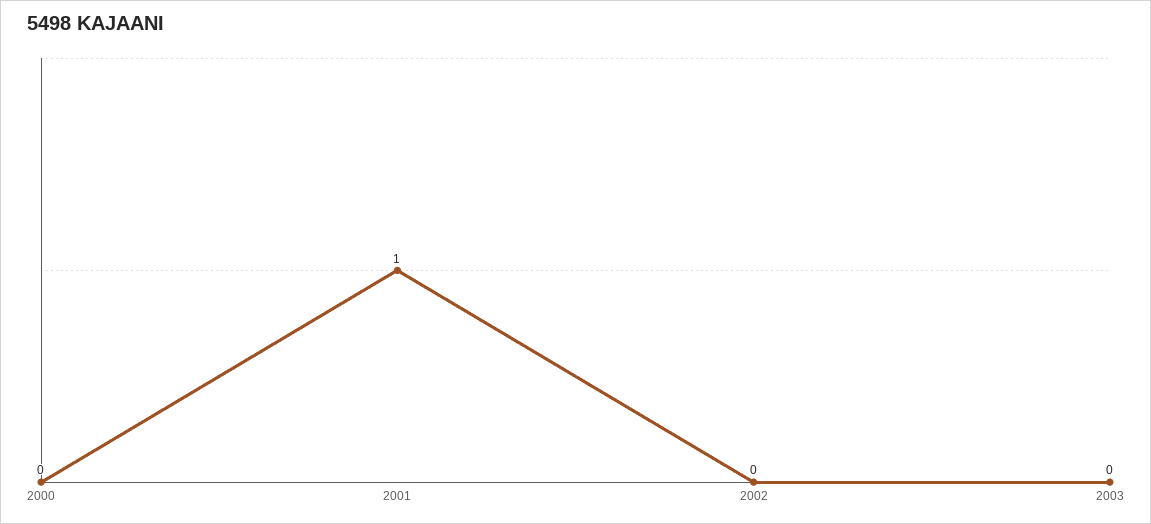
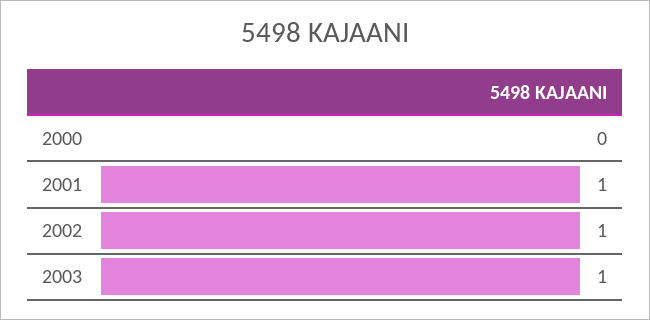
2002: 0 -> 1
2003: 0 -> 1

